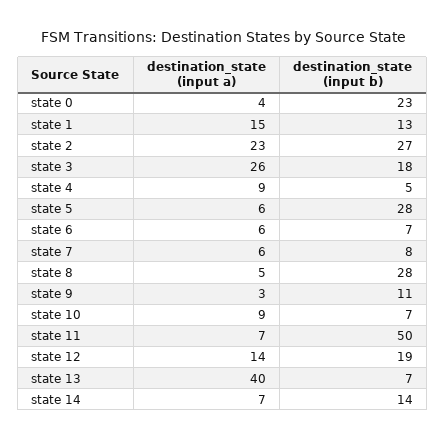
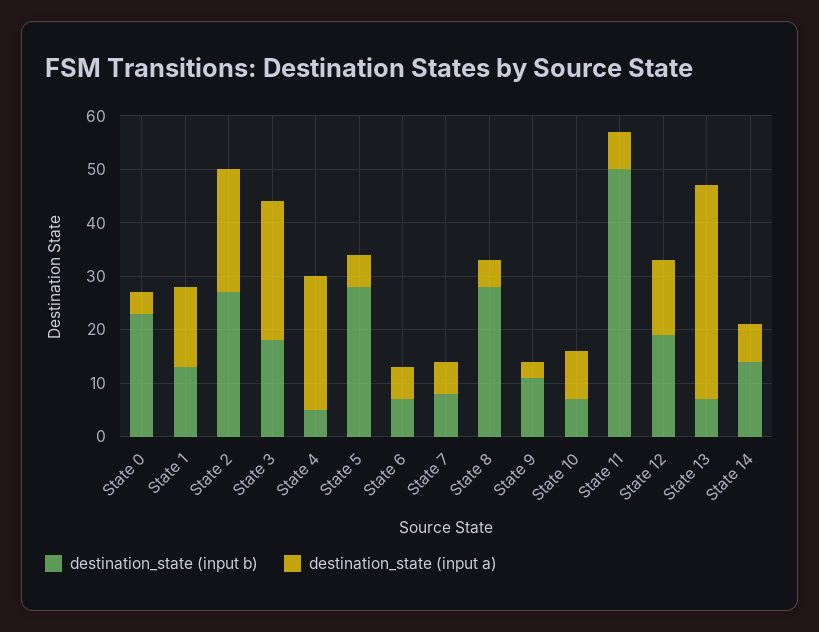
destination_state (input a), state 4: 9 -> 25

